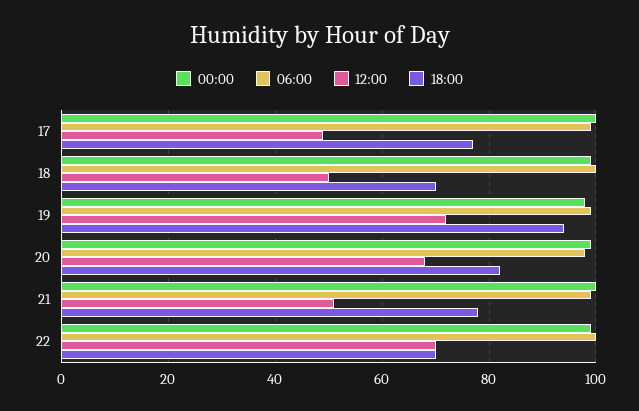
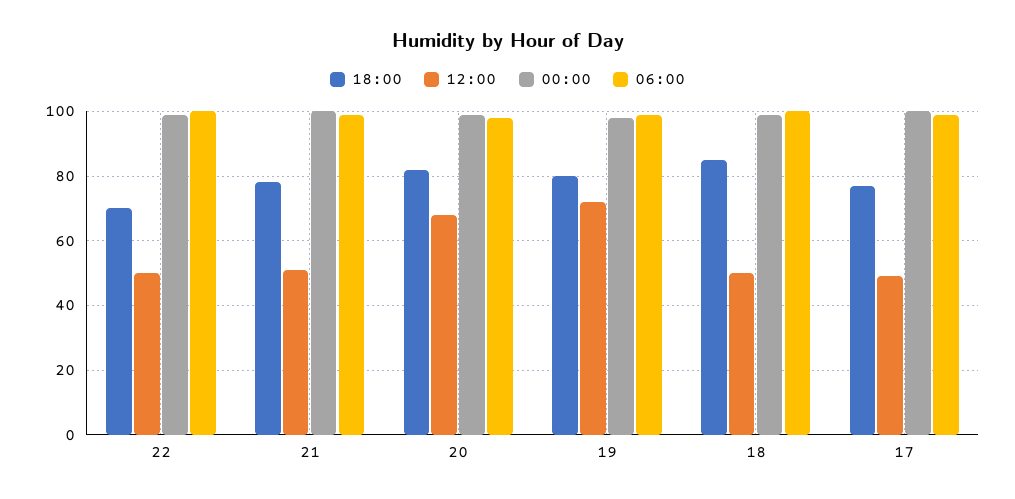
18:00, 18: 70 -> 85
18:00, 19: 95 -> 80
12:00, 22: 70 -> 50

